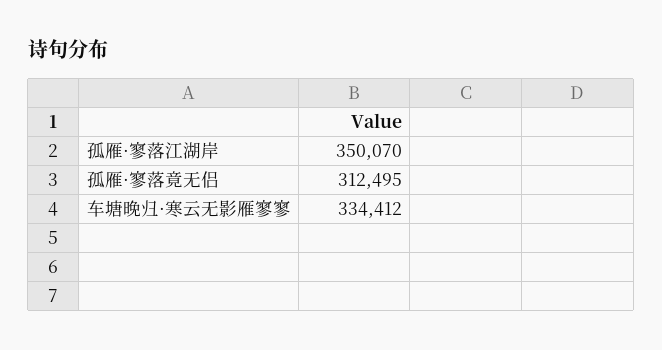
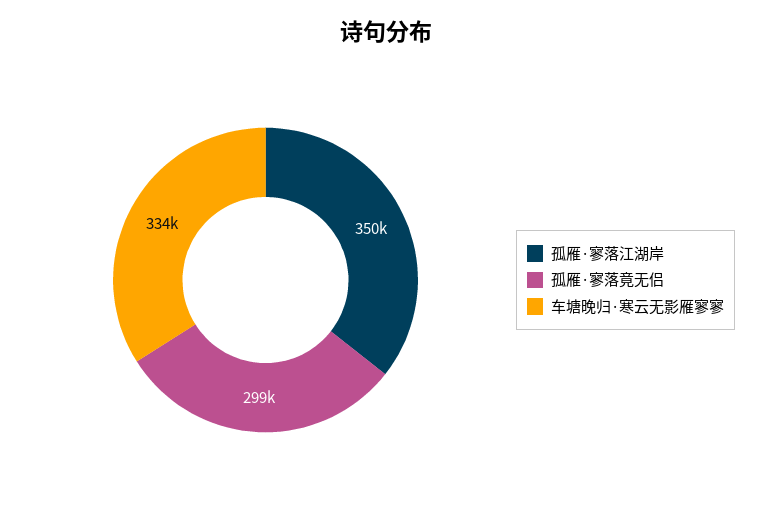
孤雁·寥落竟无侣: 312495 -> 299000

